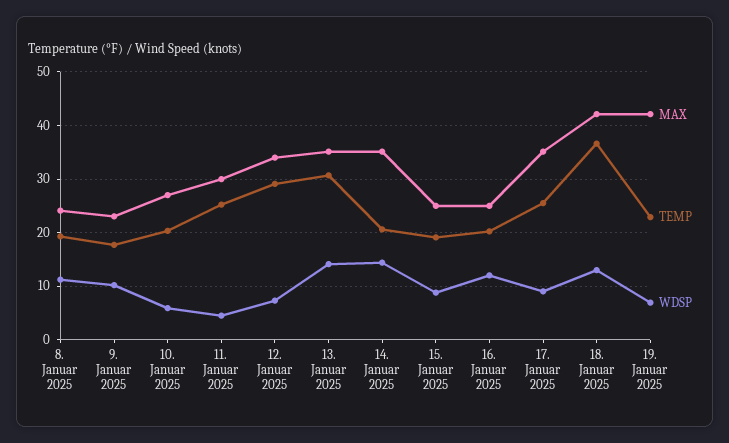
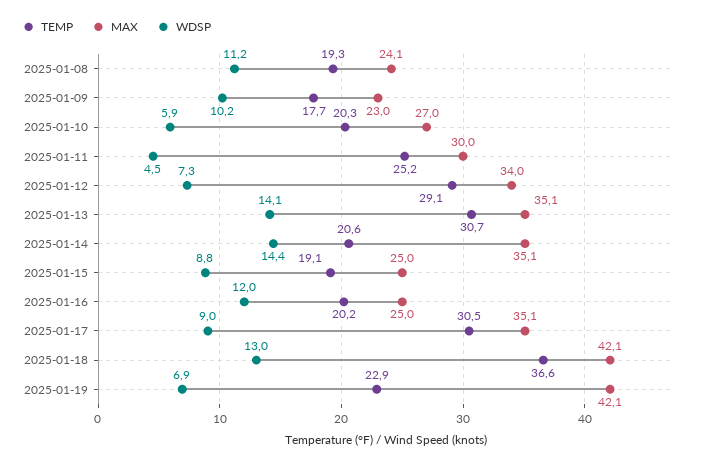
TEMP, 17. Januar 2025: 26 -> 30.5

